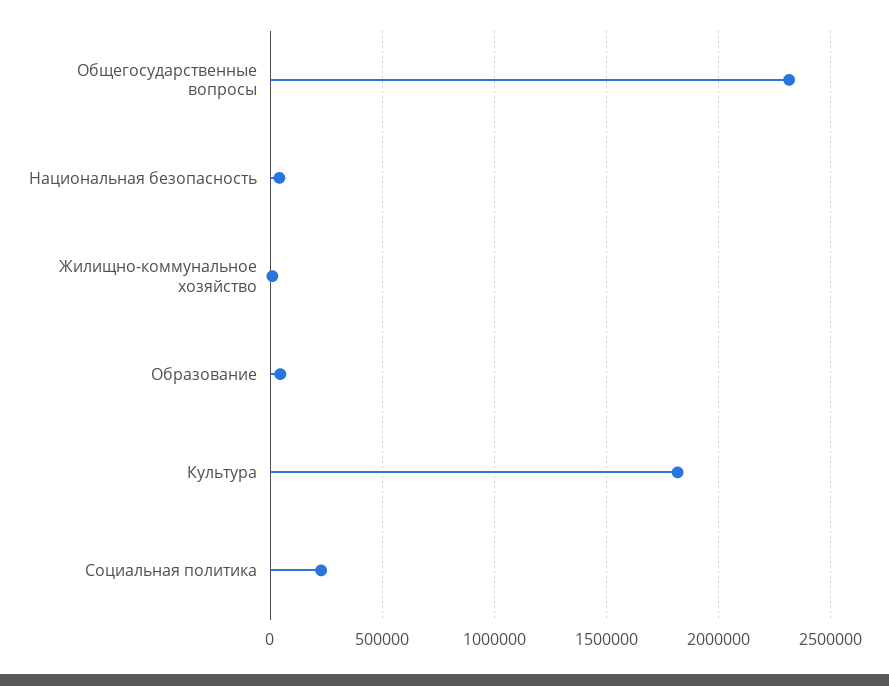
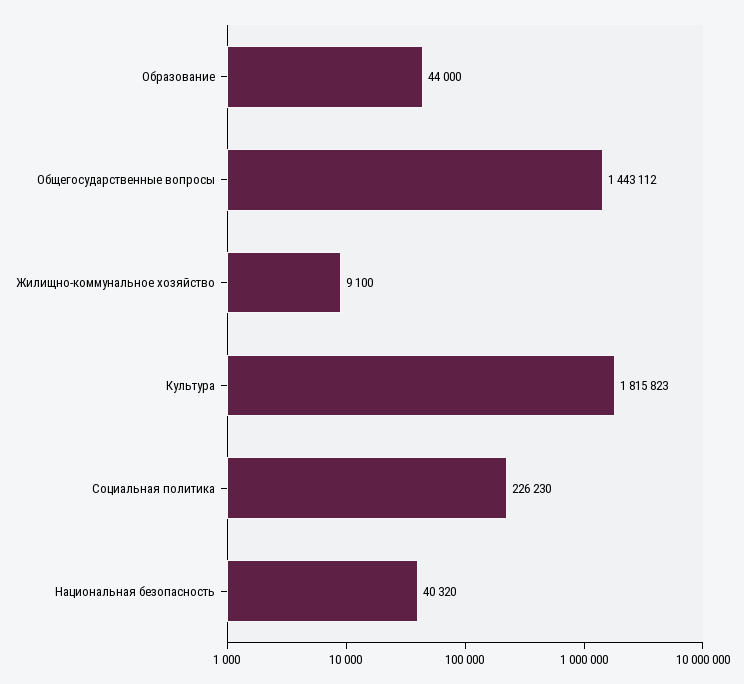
Общегосударственные вопросы: 2300000 -> 1443112

